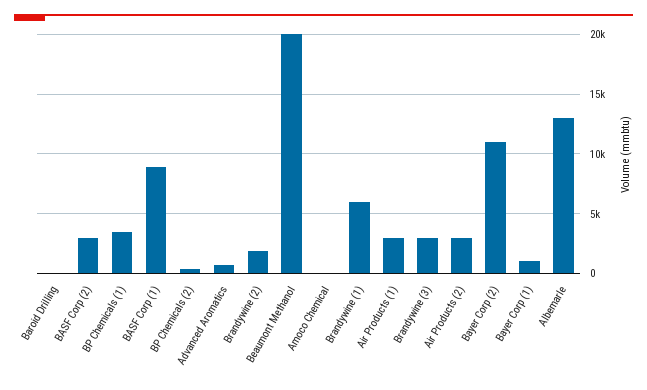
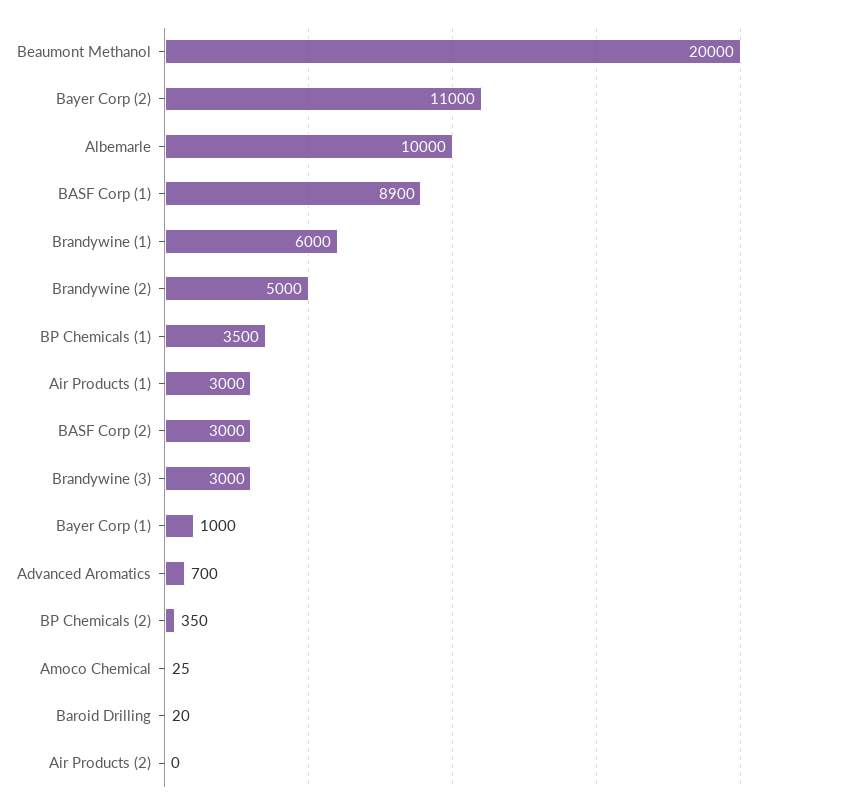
Brandywine (2): 2000 -> 5000
Air Products (2): 3000 -> 0
Albemarle: 13000 -> 10000

